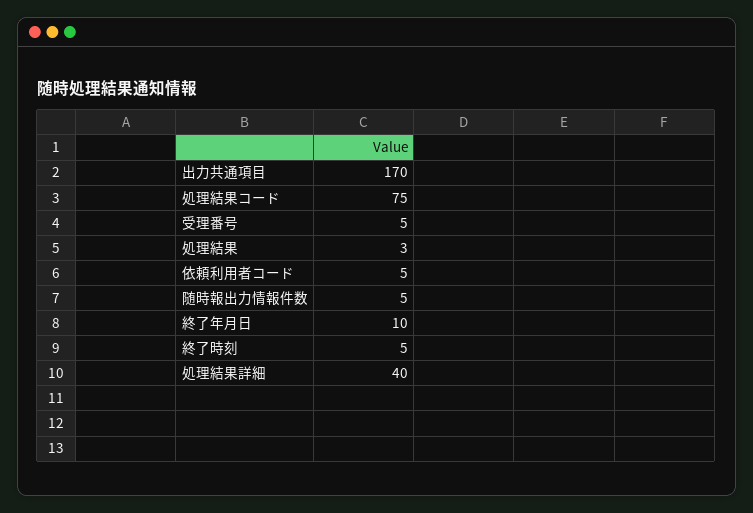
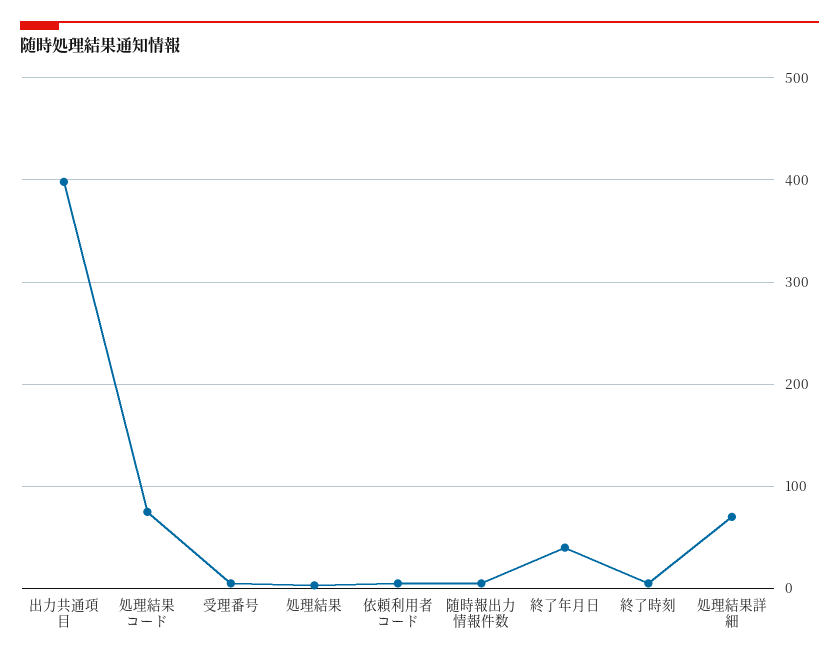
出力共通項目: 170 -> 400
終了年月日: 10 -> 40
処理結果詳細: 40 -> 70

